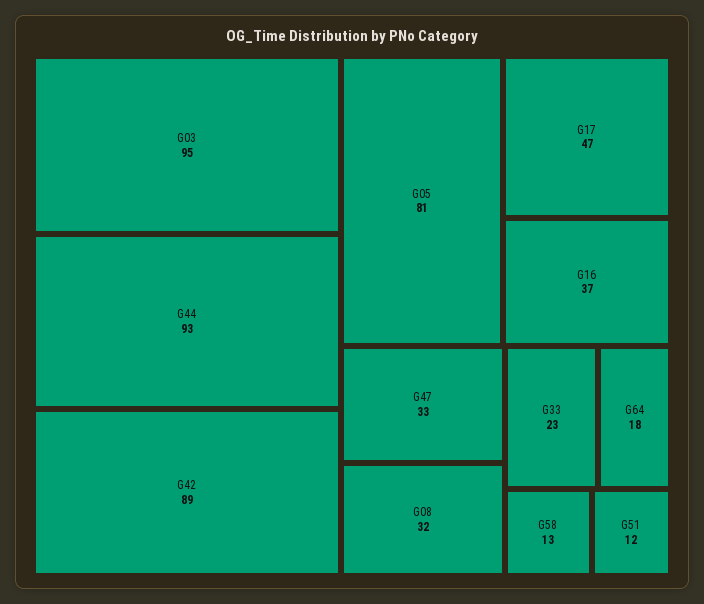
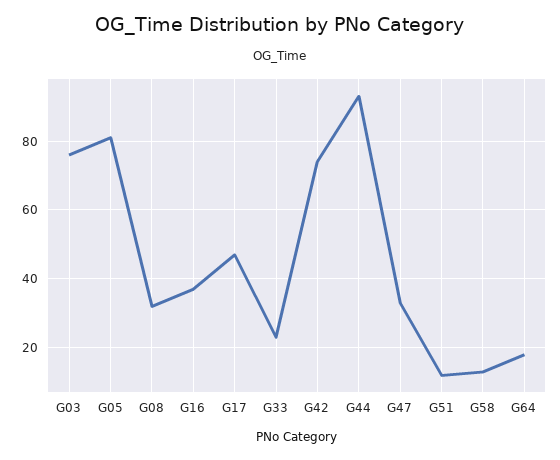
G03: 95 -> 75
G42: 89 -> 75

